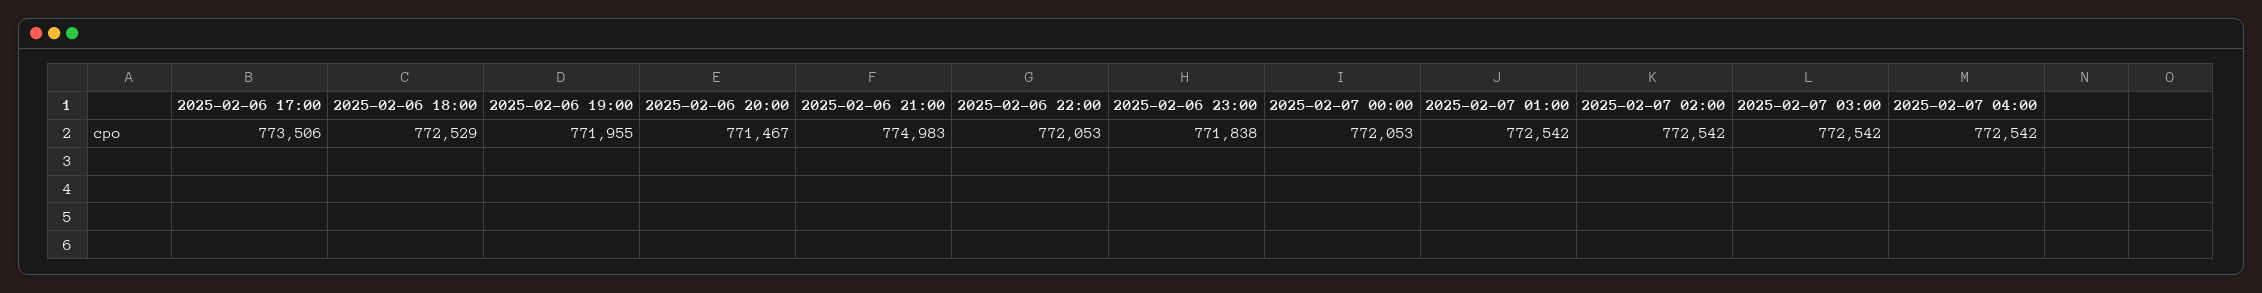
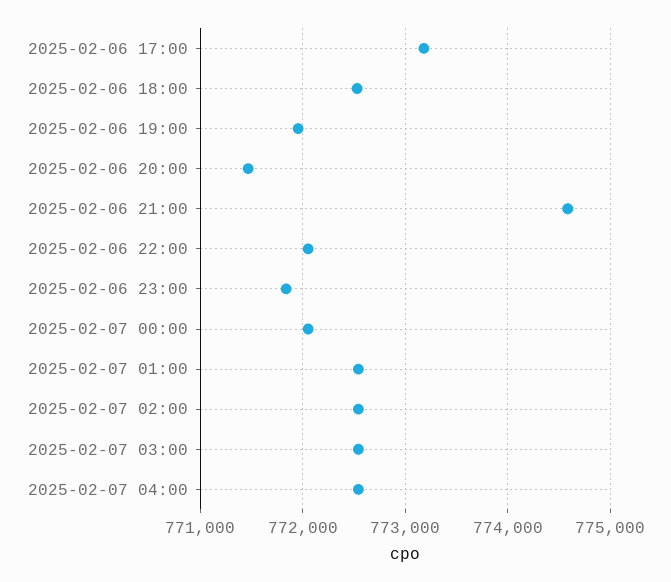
2025-02-06 17:00: 773506 -> 773200
2025-02-06 21:00: 774983 -> 774600

